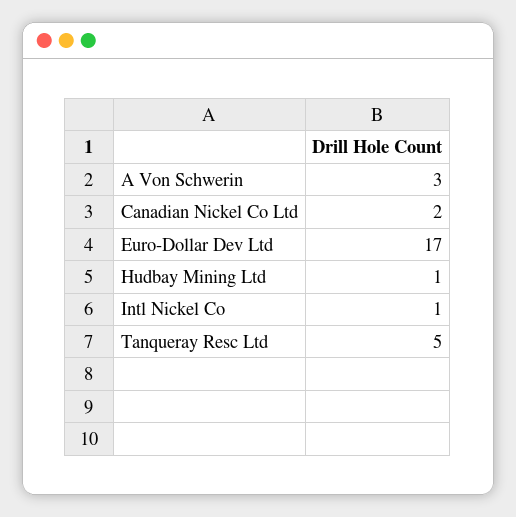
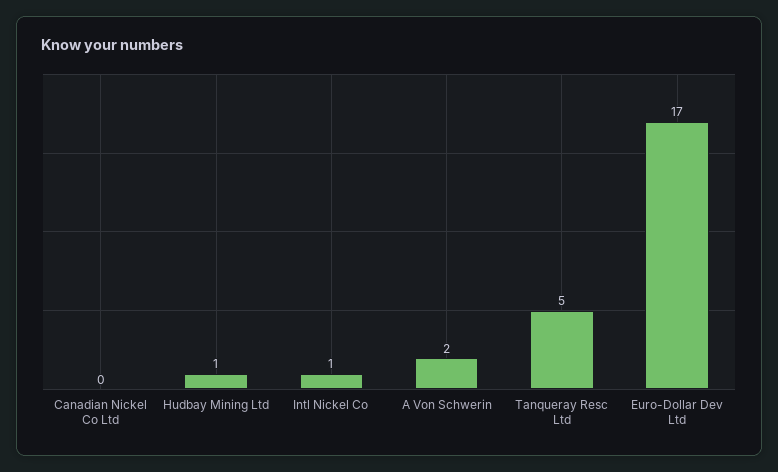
A Von Schwerin: 3 -> 2
Canadian Nickel Co Ltd: 2 -> 0

